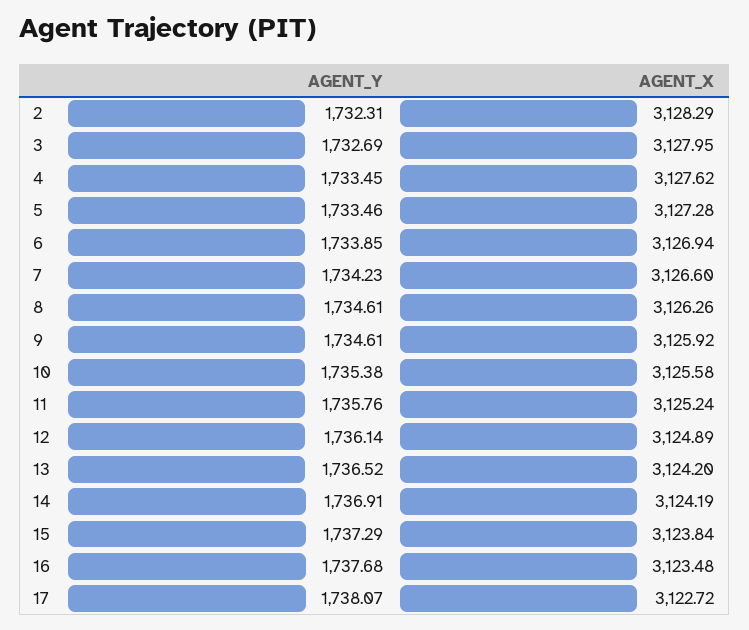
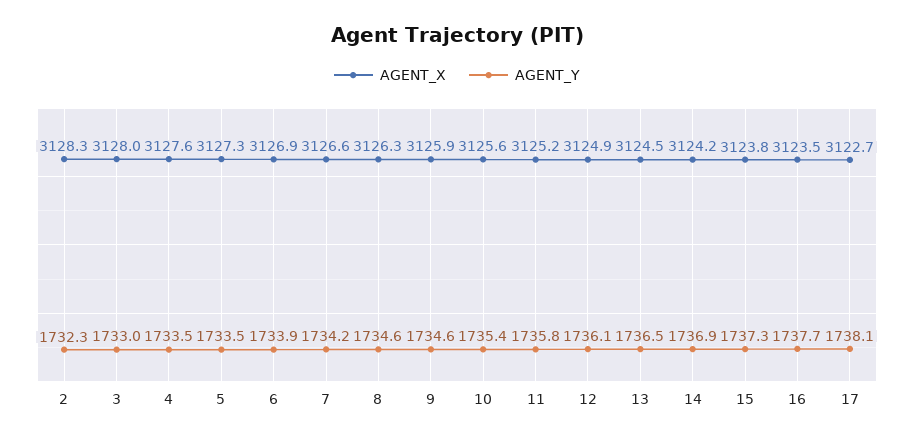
AGENT_Y, 3: 1732.69 -> 1733
AGENT_X, 13: 3124.2 -> 3124.5

